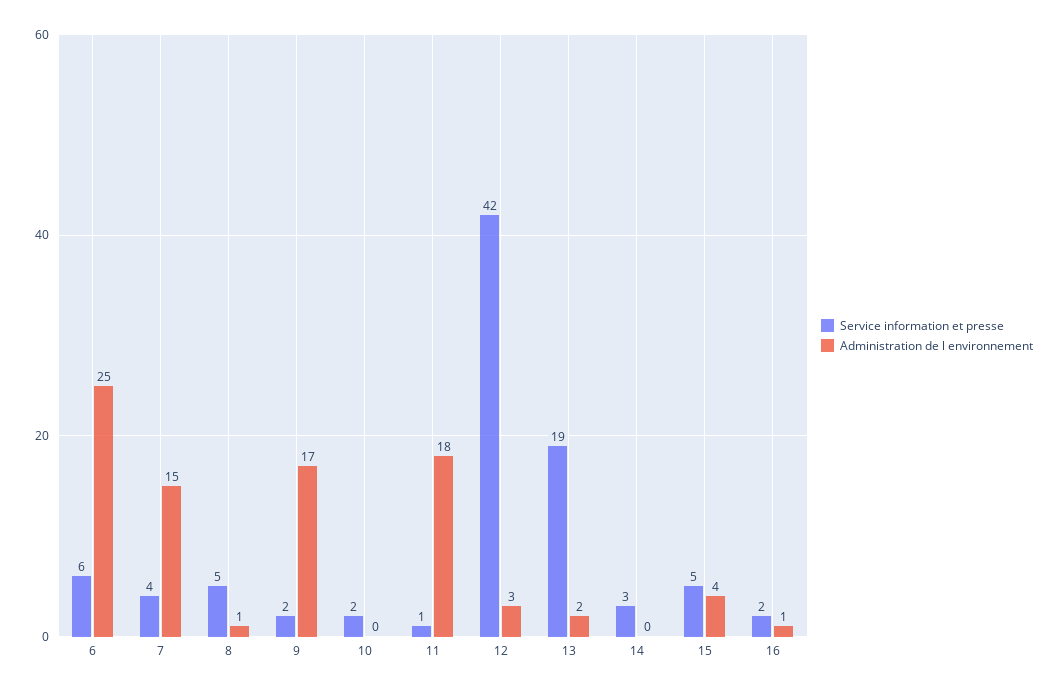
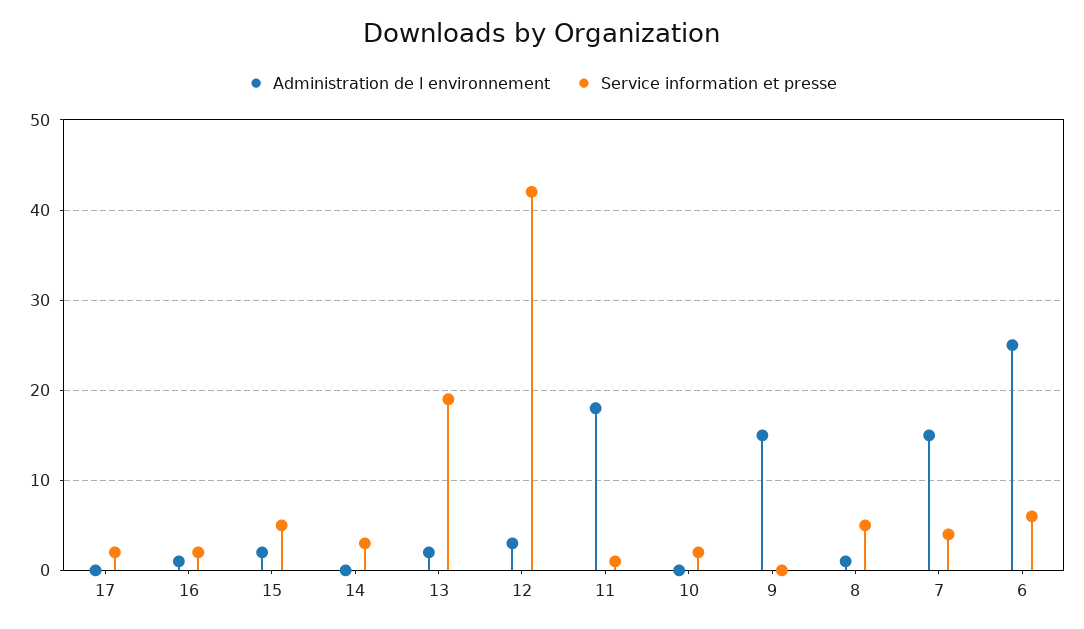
Service information et presse, 9: 2 -> 0
Administration de l environnement, 9: 17 -> 15
Administration de l environnement, 15: 4 -> 2
Administration de l environnement, 17: none -> 0
Service information et presse, 17: none -> 2

